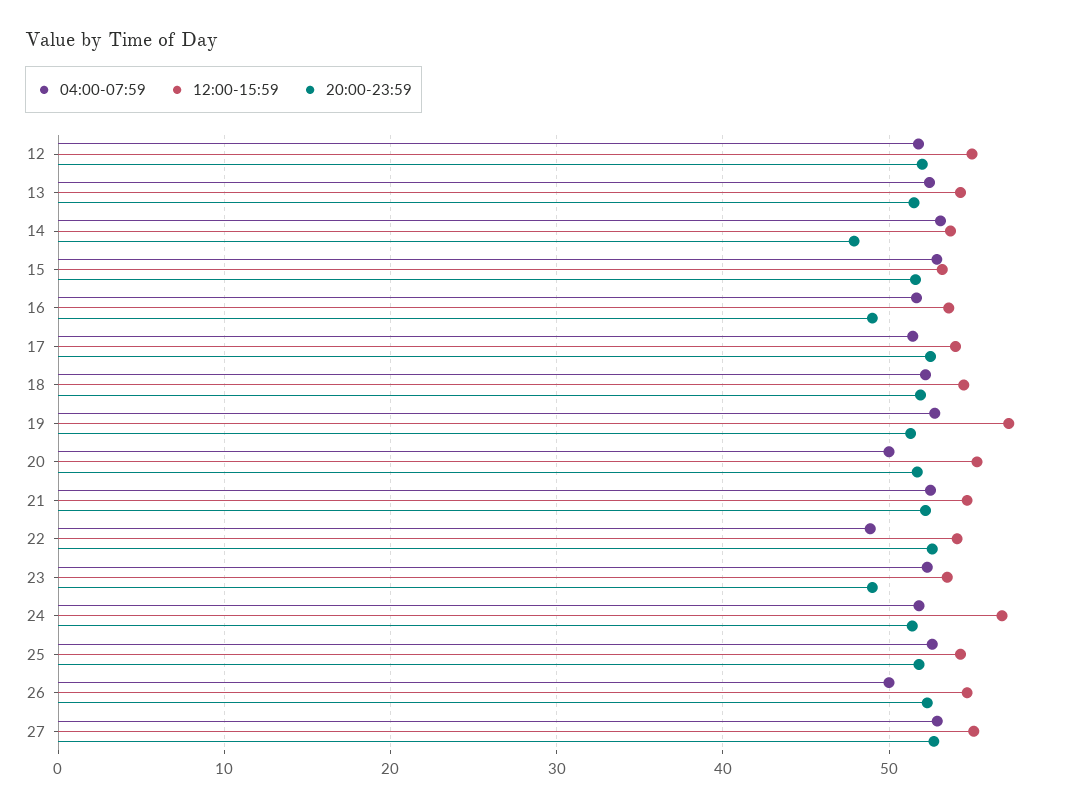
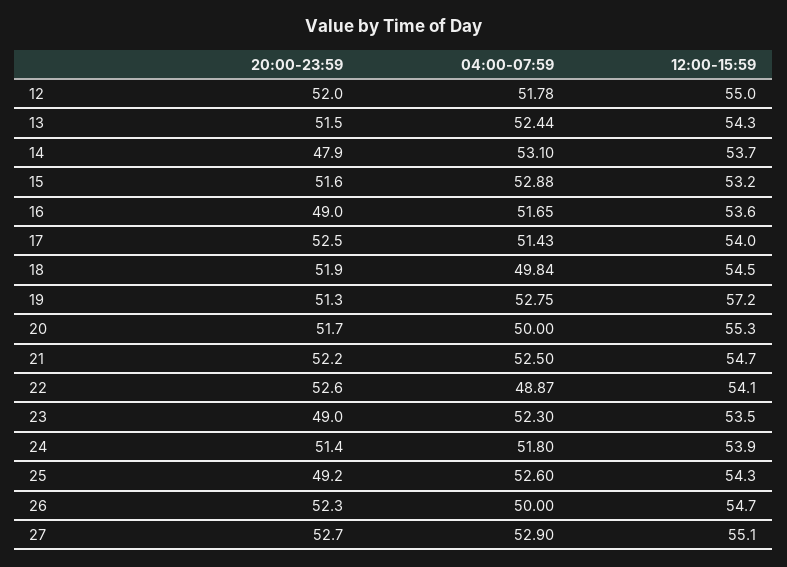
04:00-07:59, 18: 52 -> 49.84
12:00-15:59, 24: 57 -> 53.9
20:00-23:59, 25: 52 -> 49.2

